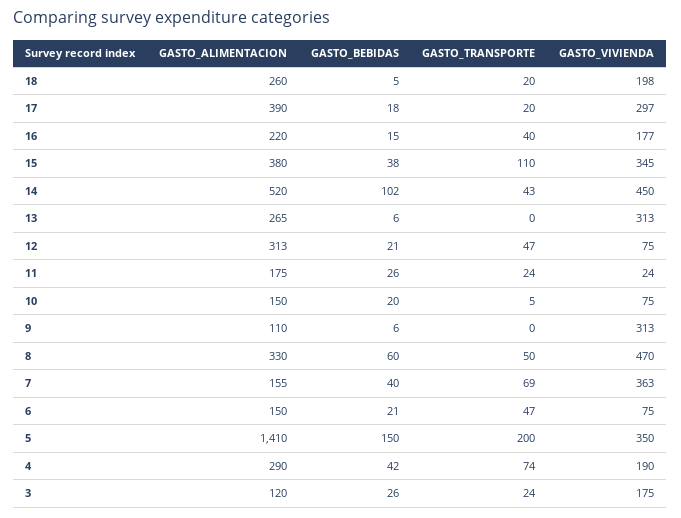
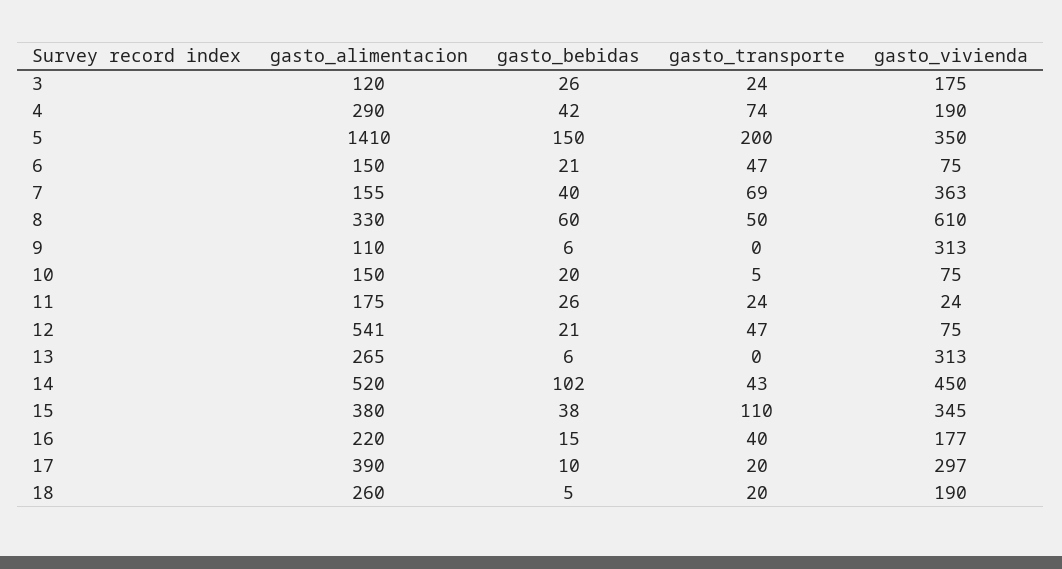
GASTO_VIVIENDA, 18: 198 -> 190
GASTO_BEBIDAS, 17: 18 -> 10
GASTO_ALIMENTACION, 12: 313 -> 541
GASTO_VIVIENDA, 8: 470 -> 610

